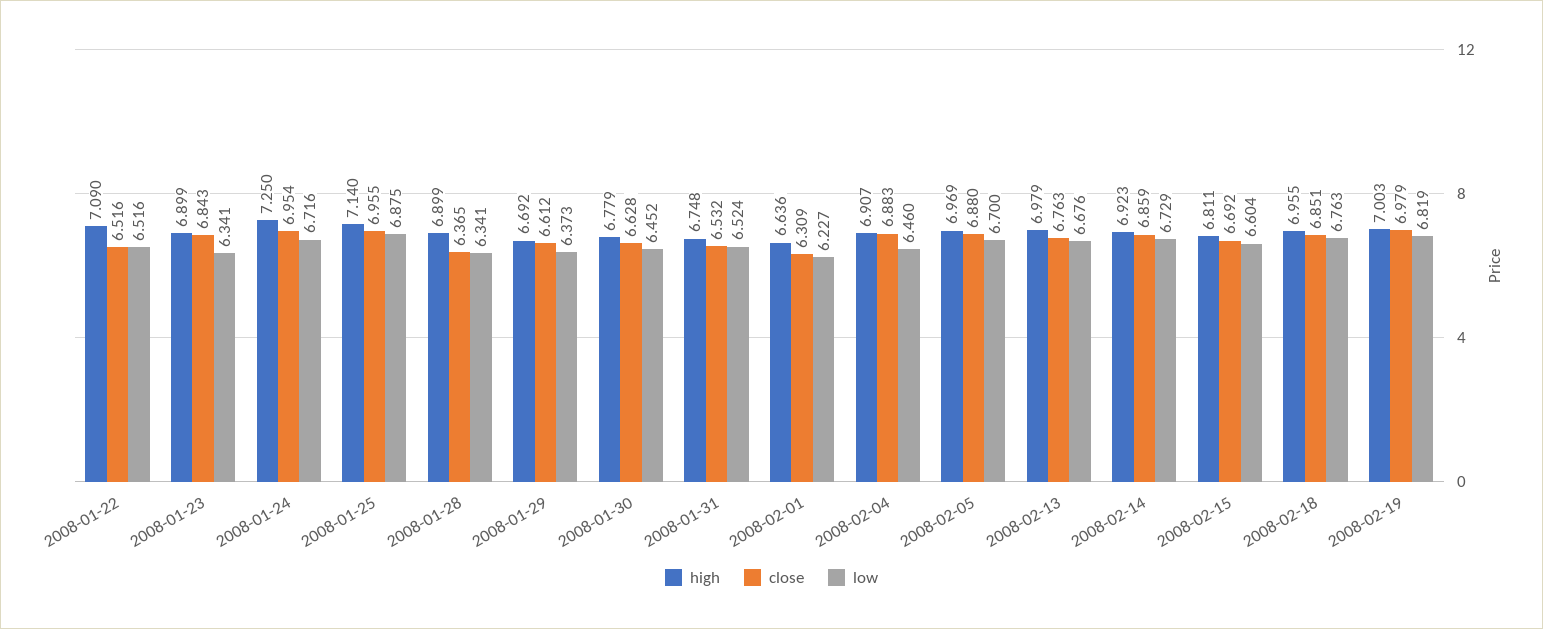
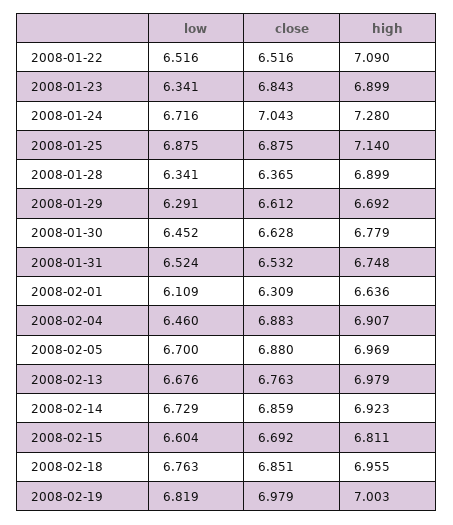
high, 2008-01-24: 7.25 -> 7.28
close, 2008-01-24: 6.954 -> 7.043
close, 2008-01-25: 6.955 -> 6.875
low, 2008-01-29: 6.373 -> 6.291
low, 2008-02-01: 6.227 -> 6.109

